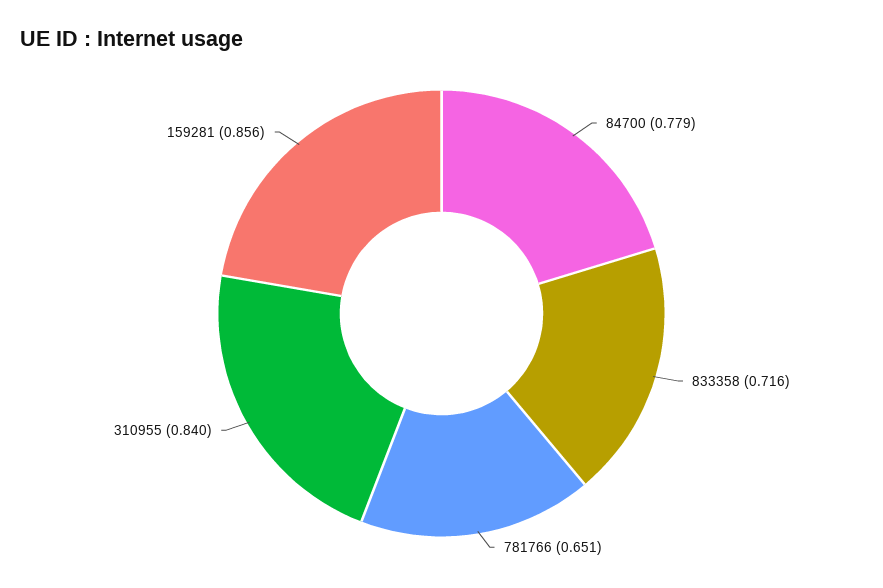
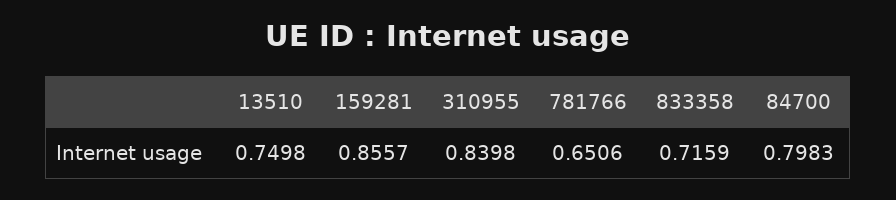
84700: 0.779 -> 0.7983
13510: none -> 0.7498

